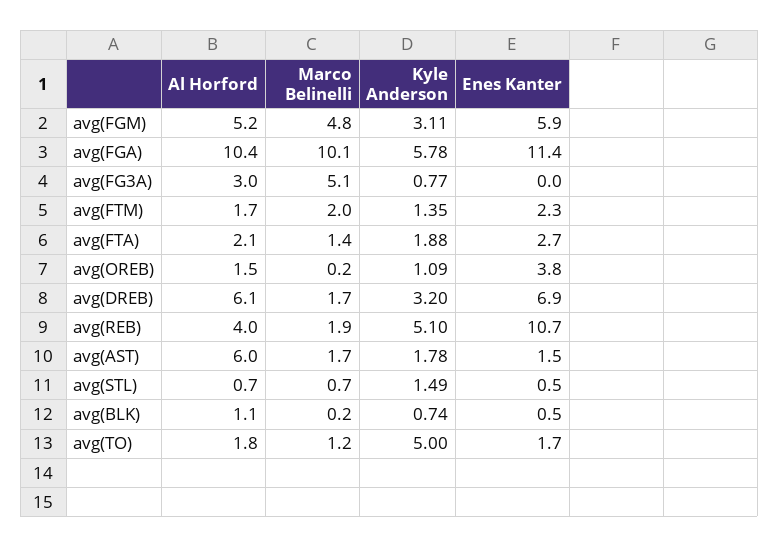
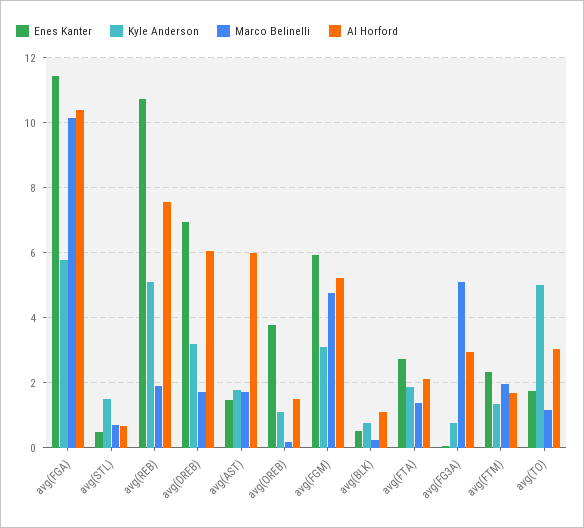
Al Horford, avg(REB): 4 -> 7.6
Al Horford, avg(TO): 1.8 -> 3

